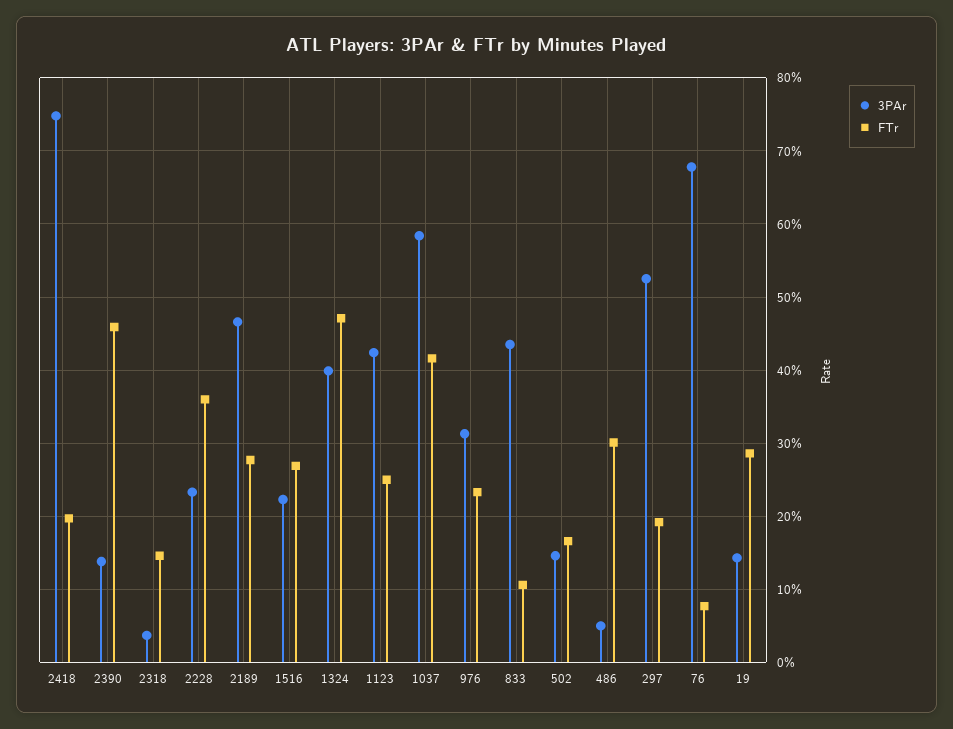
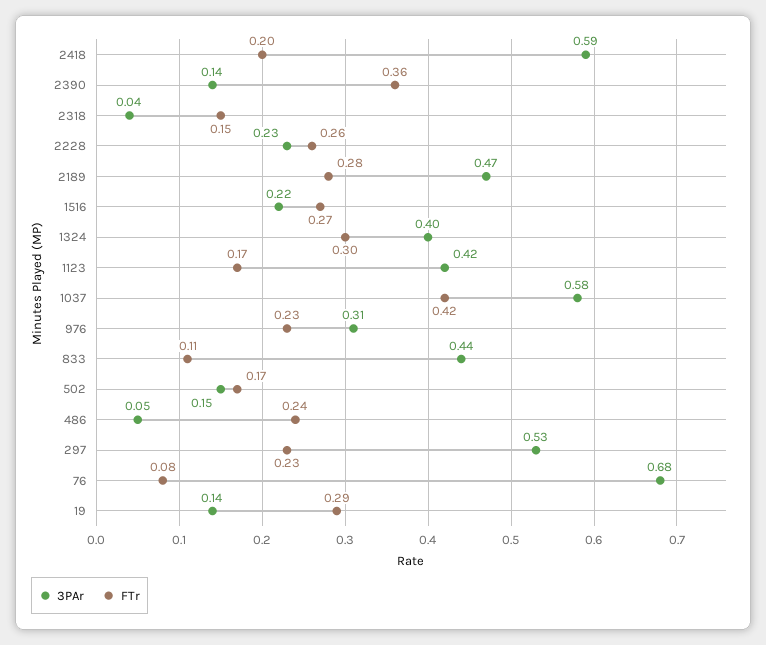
3PAr, 2418: 0.75 -> 0.59
FTr, 2390: 0.46 -> 0.36
FTr, 2228: 0.36 -> 0.26
FTr, 1324: 0.47 -> 0.3
FTr, 1123: 0.25 -> 0.17
FTr, 486: 0.3 -> 0.24
FTr, 297: 0.19 -> 0.23

